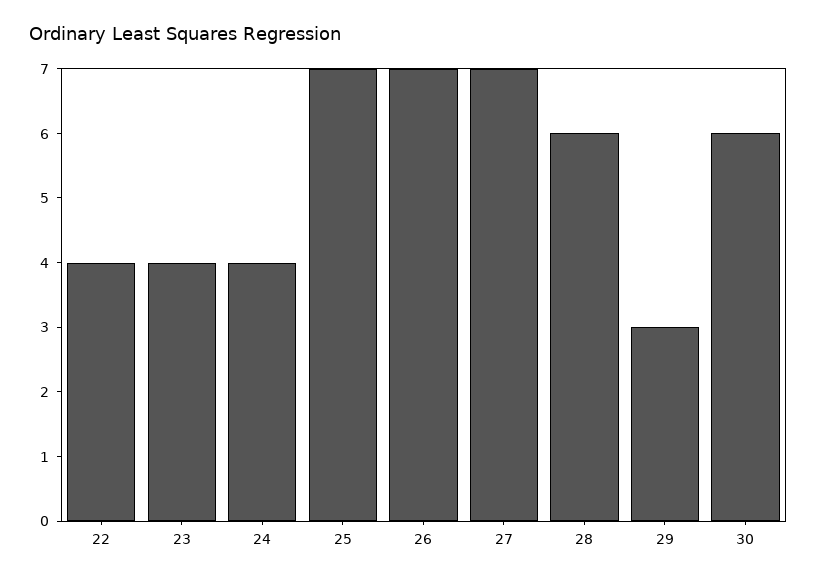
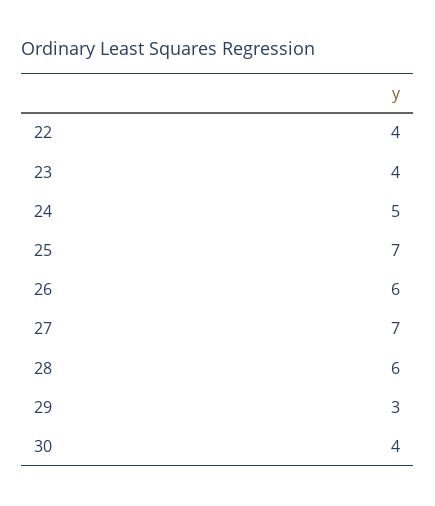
24: 4 -> 5
26: 7 -> 6
30: 6 -> 4

